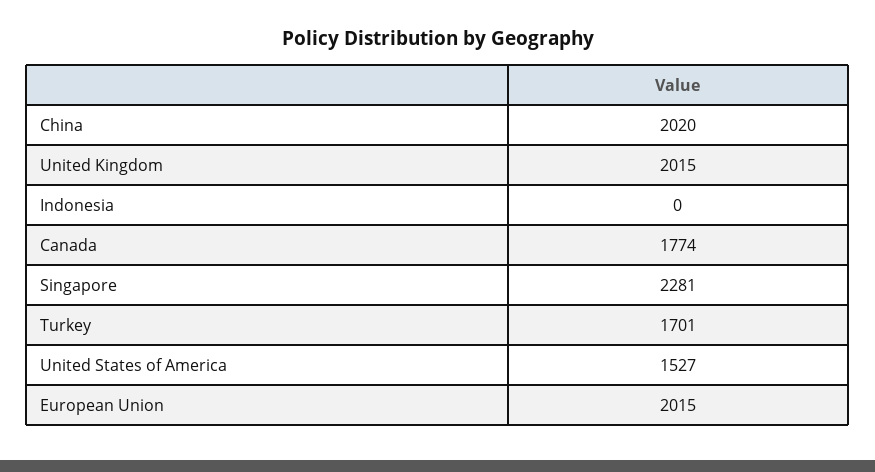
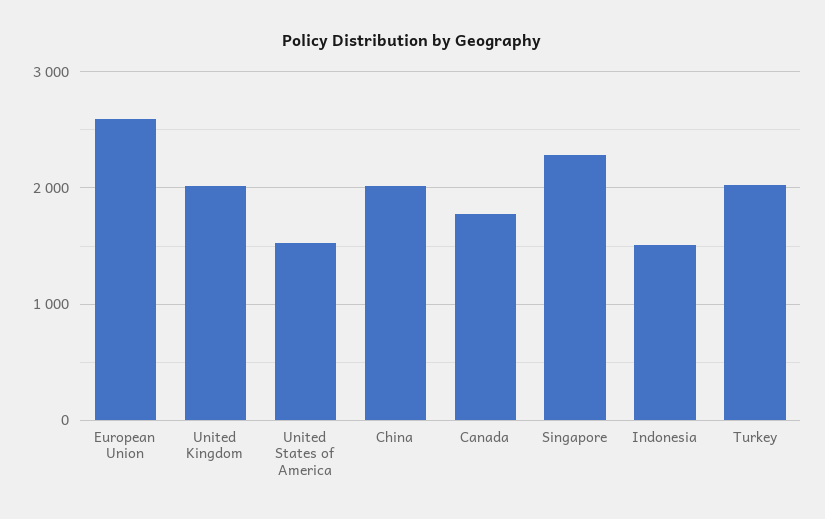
Indonesia: 0 -> 1500
Turkey: 1701 -> 2000
European Union: 2015 -> 2600

